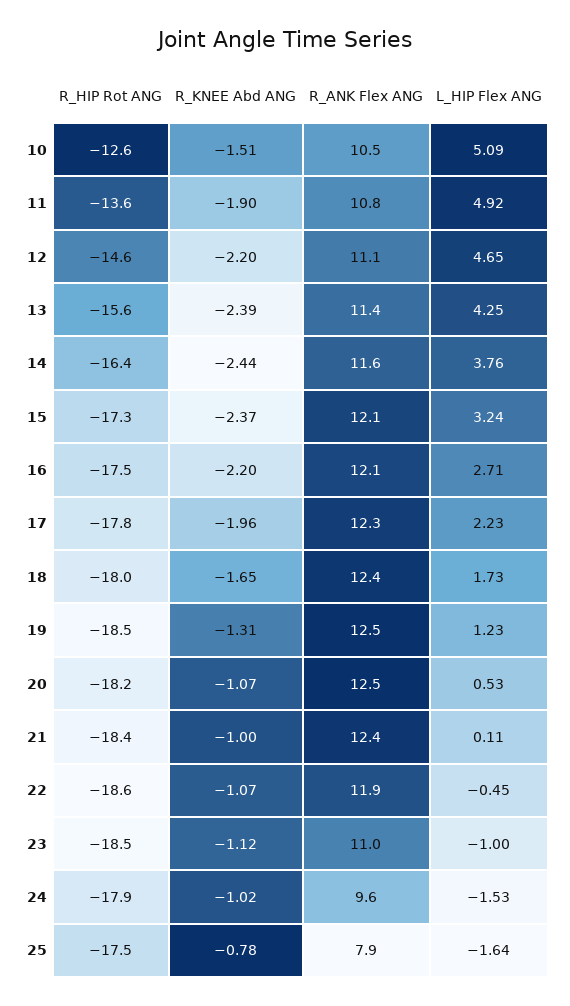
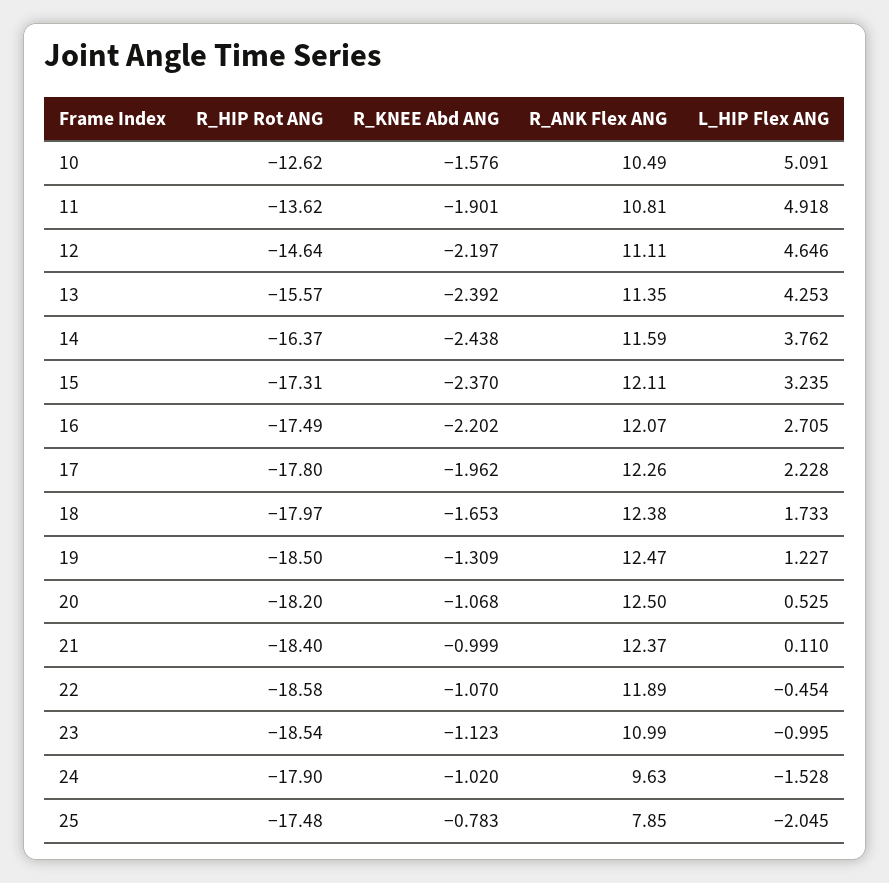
R_KNEE Abd ANG, 10: -1.51 -> -1.576
L_HIP Flex ANG, 25: -1.64 -> -2.045

